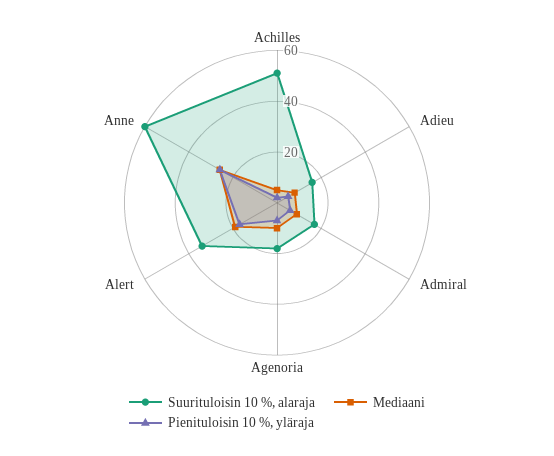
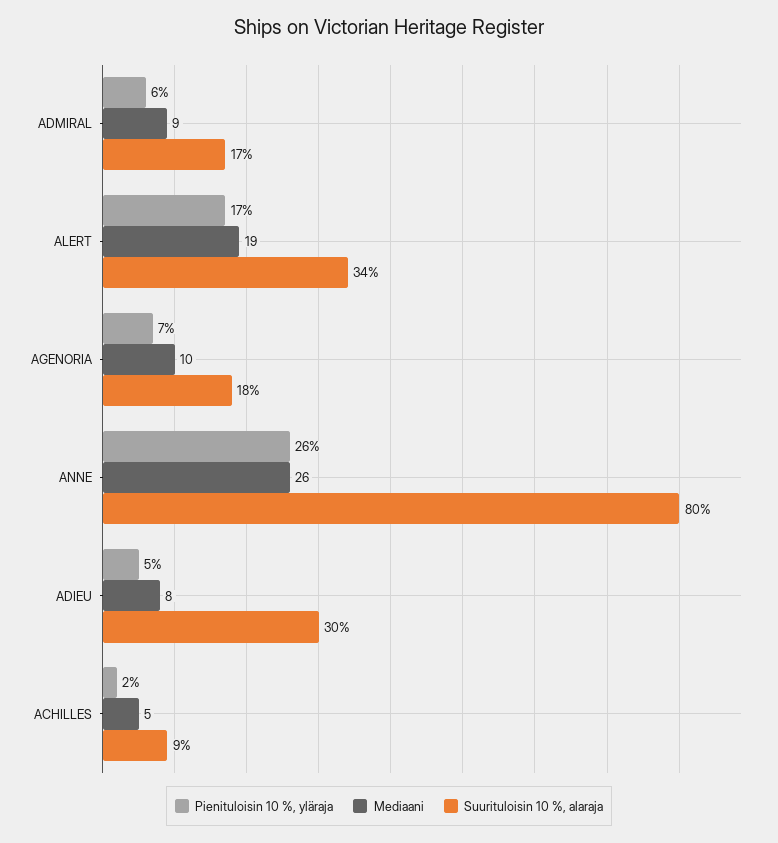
Suurituloisin 10 %, alaraja, Achilles: 50 -> 9
Suurituloisin 10 %, alaraja, Adieu: 15 -> 30
Suurituloisin 10 %, alaraja, Anne: 60 -> 80

